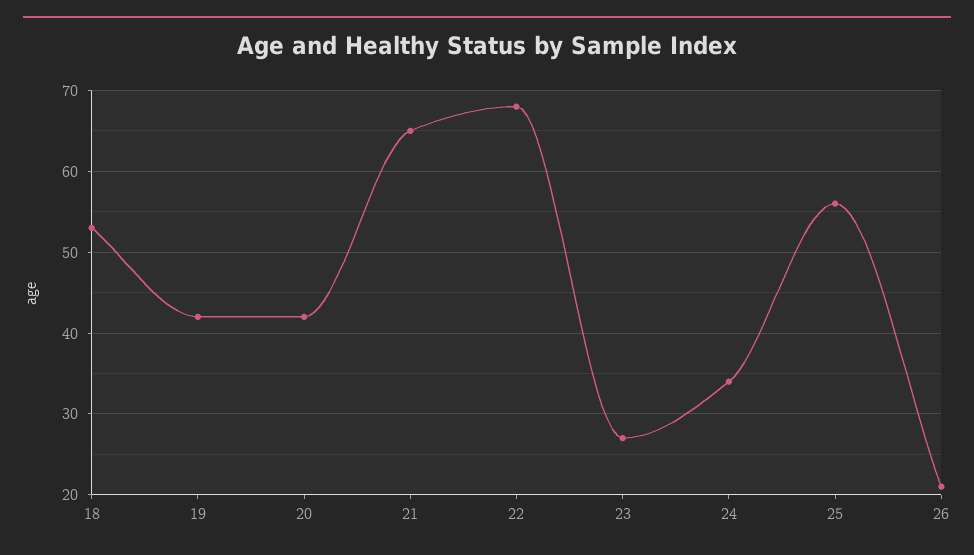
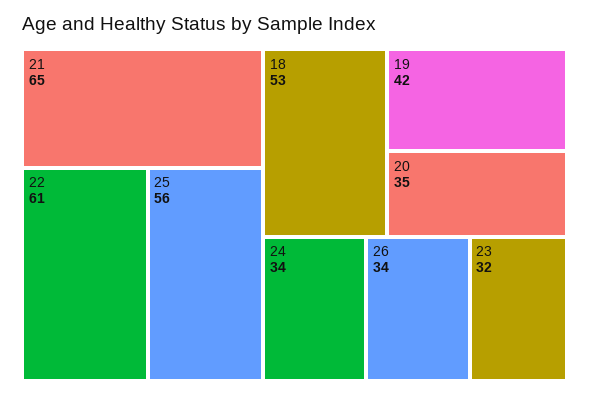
20: 42 -> 35
22: 68 -> 61
23: 27 -> 32
26: 21 -> 34

